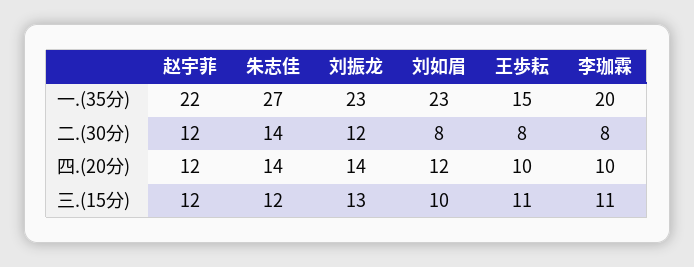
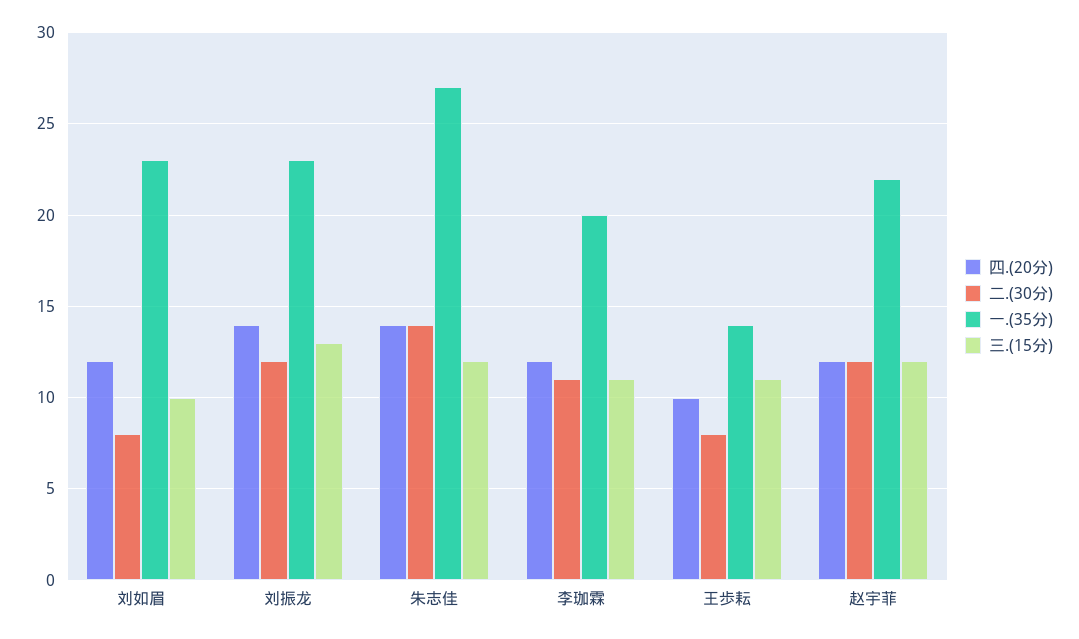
一.(35分), 王歩耘: 15 -> 14
二.(30分), 李珈霖: 8 -> 11
四.(20分), 李珈霖: 10 -> 12

